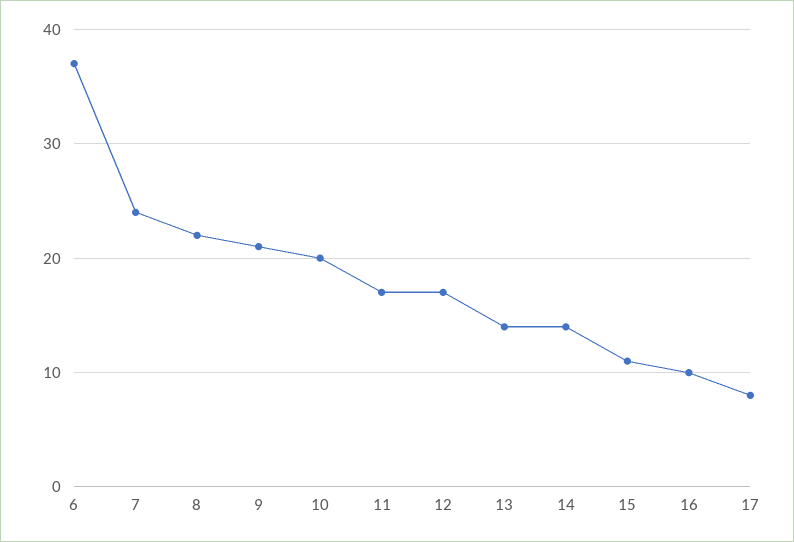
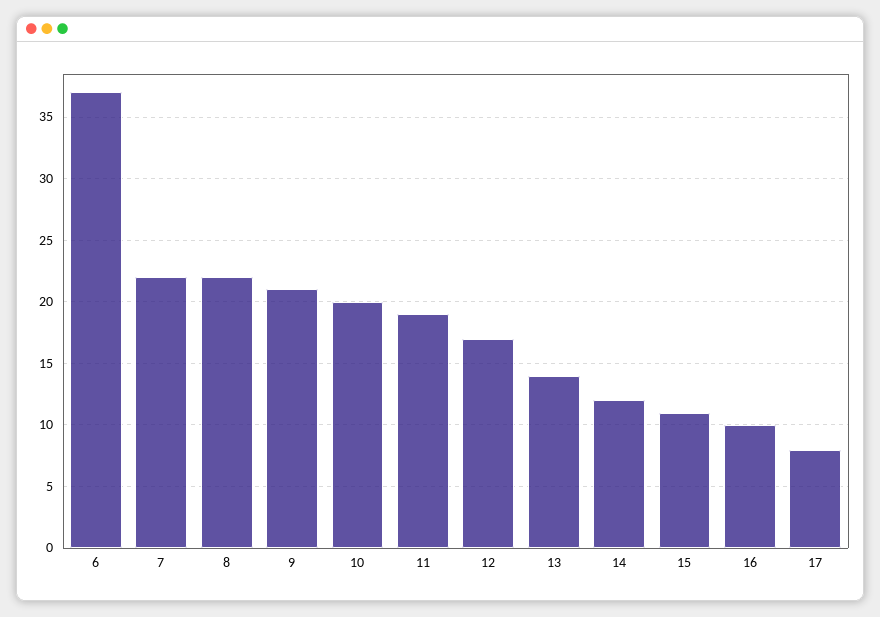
7: 24 -> 22
11: 17 -> 19
14: 14 -> 12

